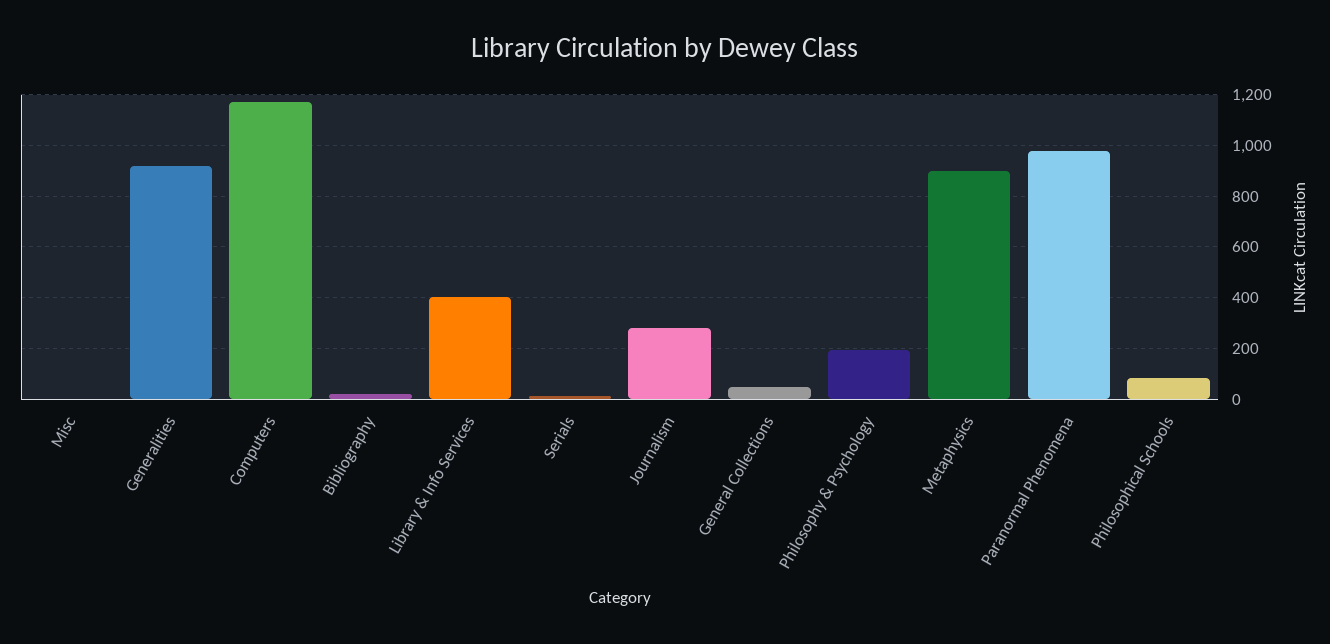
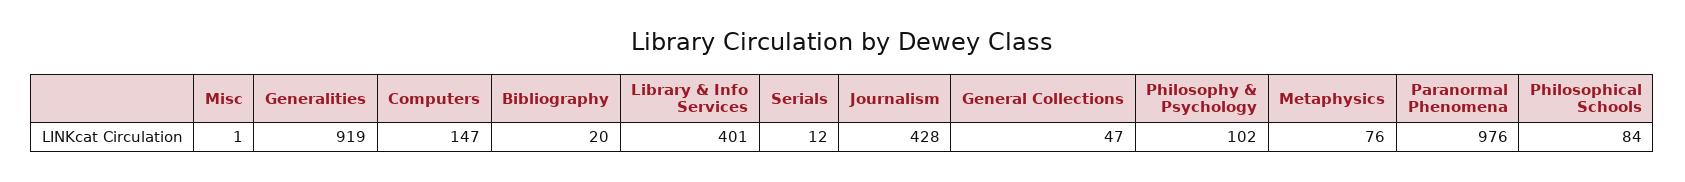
Computers: 1175 -> 147
Journalism: 275 -> 428
Philosophy & Psychology: 200 -> 102
Metaphysics: 900 -> 76

